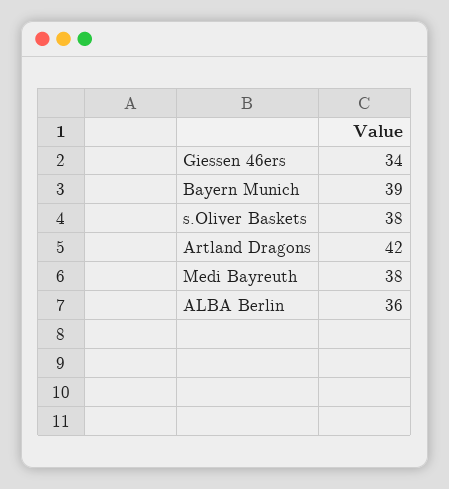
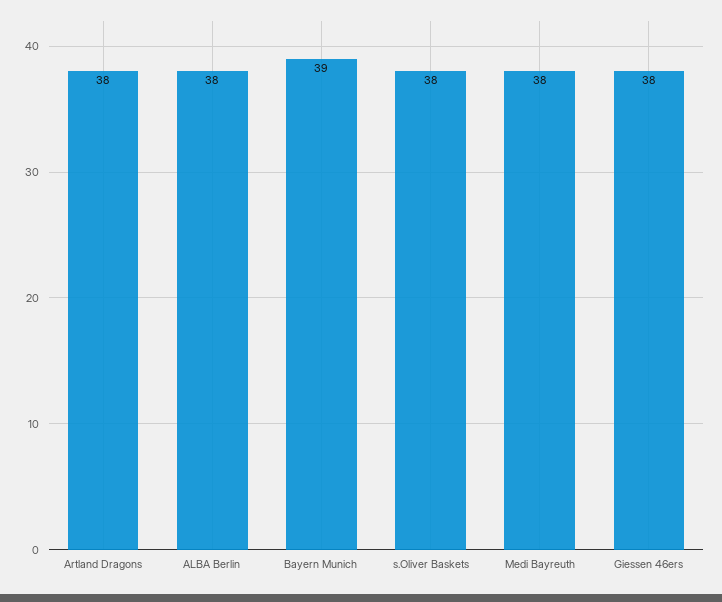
Giessen 46ers: 34 -> 38
Artland Dragons: 42 -> 38
ALBA Berlin: 36 -> 38

